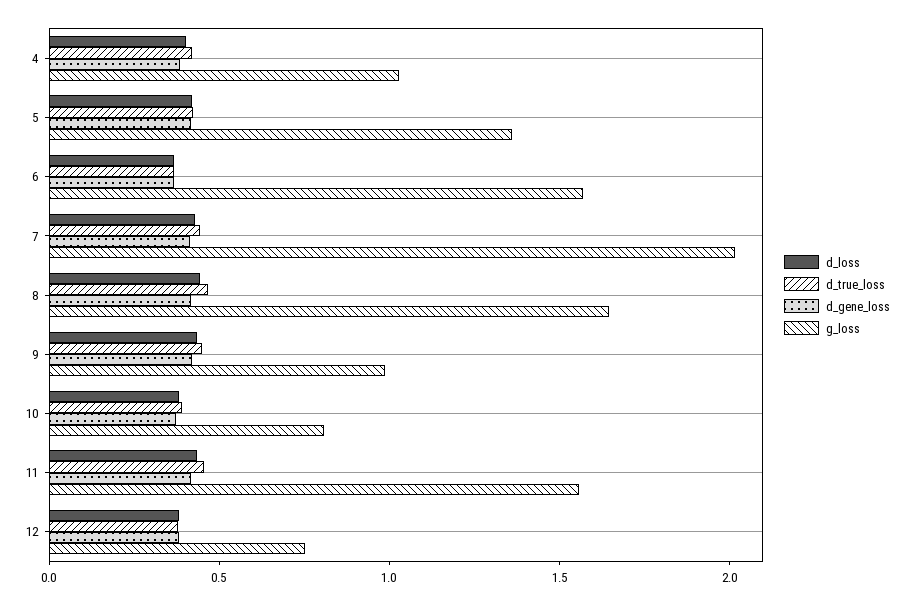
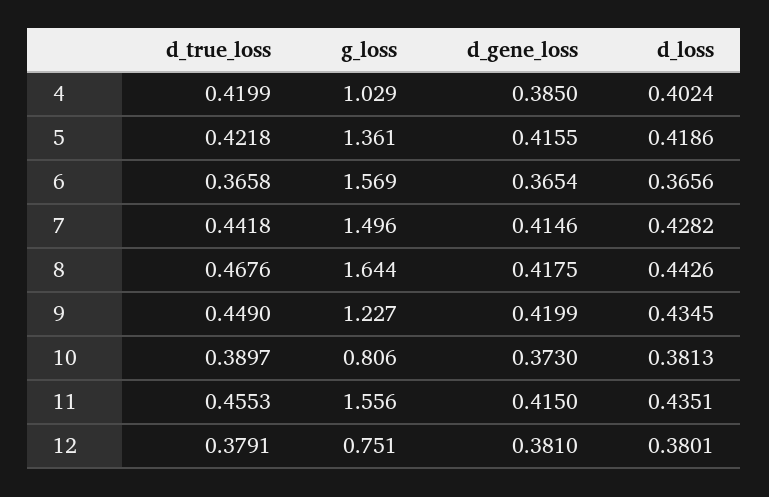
g_loss, 7: 2 -> 1.496
g_loss, 9: 1 -> 1.227

